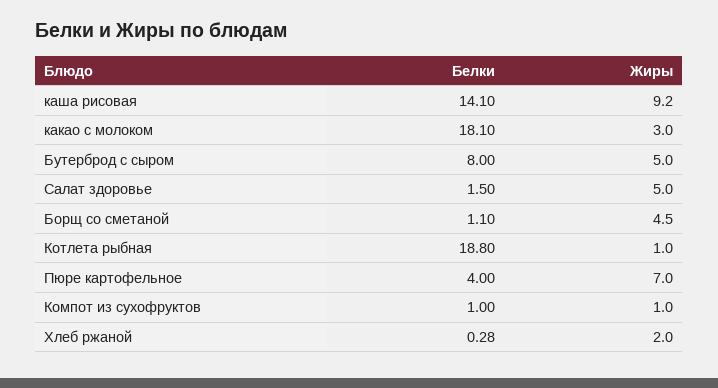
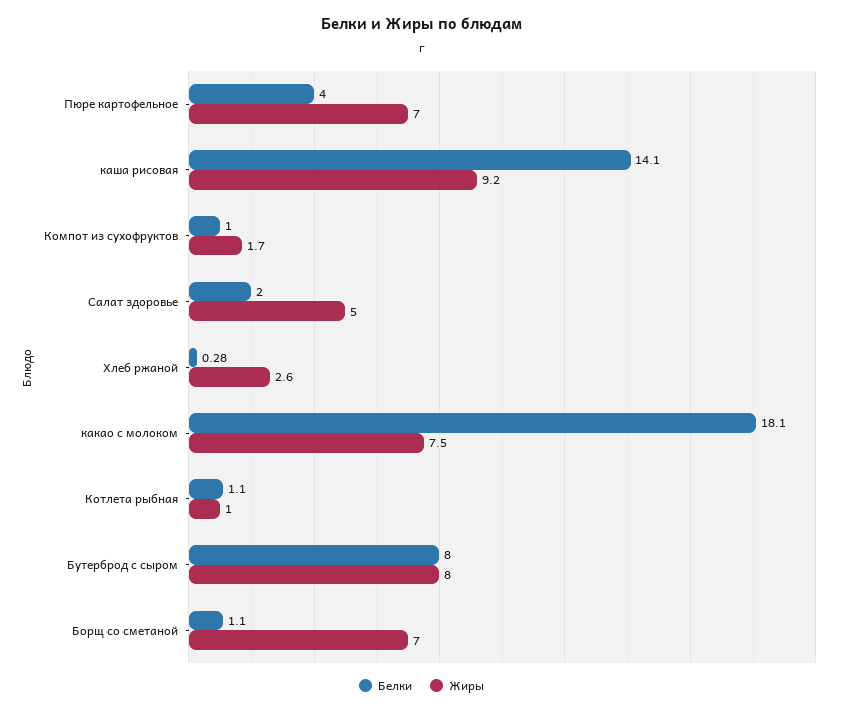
Жиры, какао с молоком: 3 -> 7.5
Жиры, Бутерброд с сыром: 5 -> 8
Белки, Салат здоровье: 1.5 -> 2
Жиры, Борщ со сметаной: 4.5 -> 7
Белки, Котлета рыбная: 18.8 -> 1.1
Жиры, Компот из сухофруктов: 1 -> 1.7
Жиры, Хлеб ржаной: 2 -> 2.6

